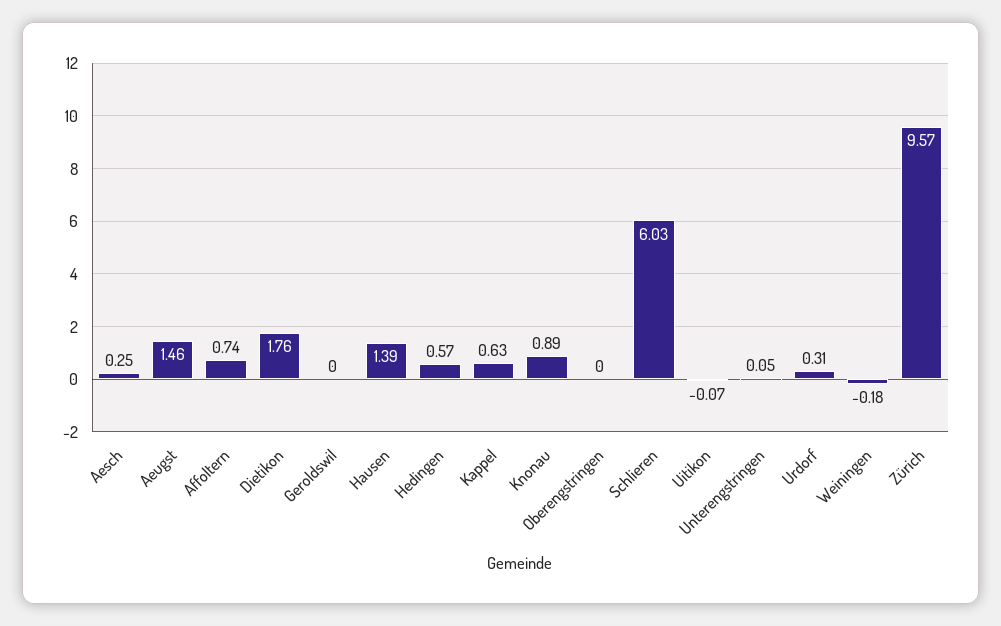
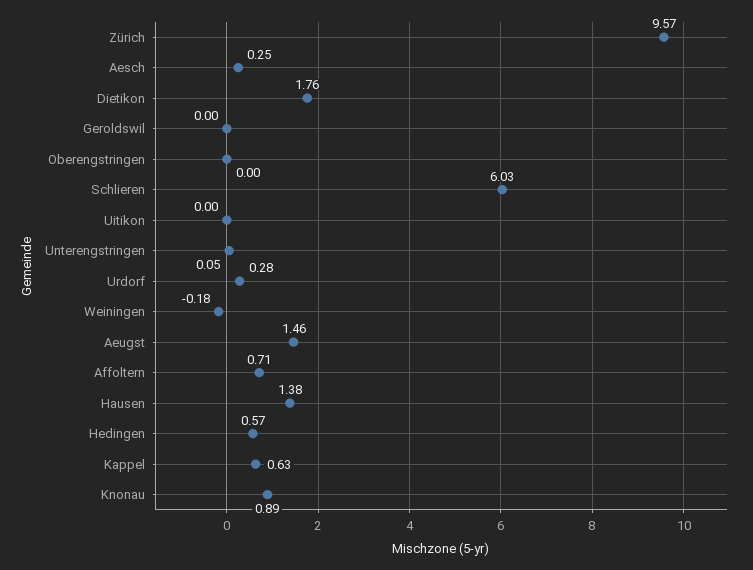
Affoltern: 0.74 -> 0.71
Hausen: 1.39 -> 1.38
Uitikon: -0.07 -> 0
Urdorf: 0.31 -> 0.28

